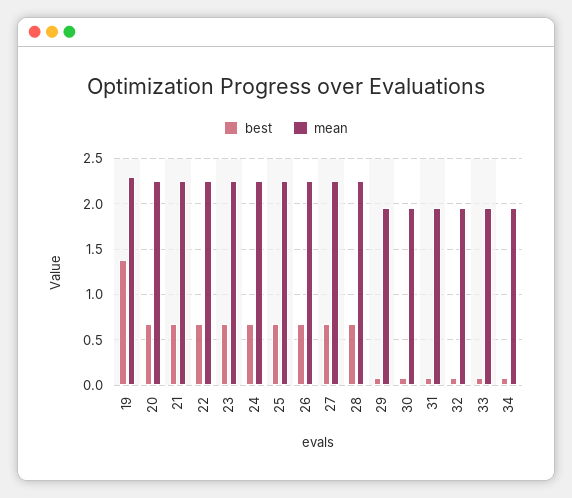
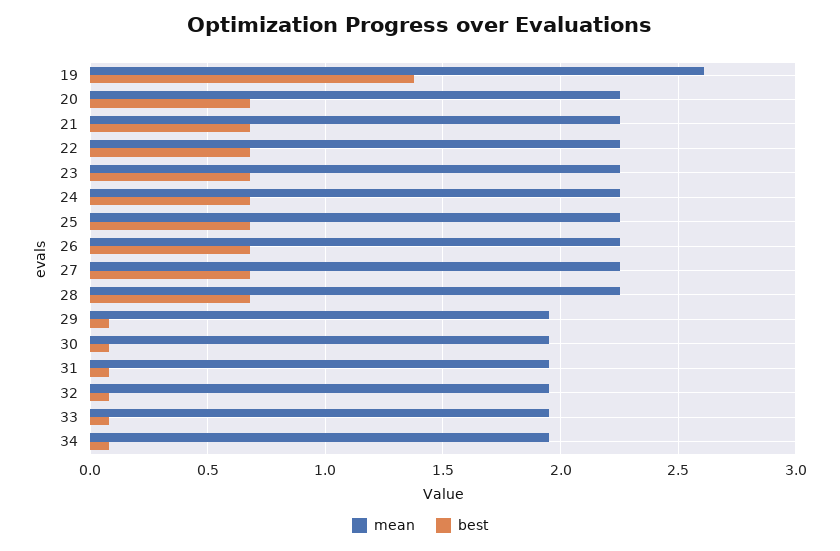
mean, 19: 2.3 -> 2.6

